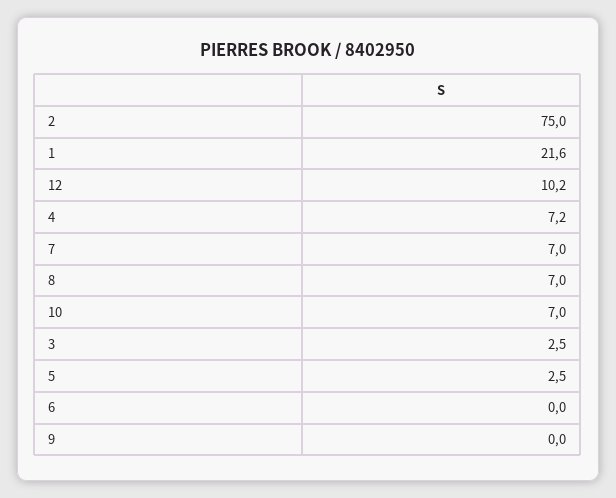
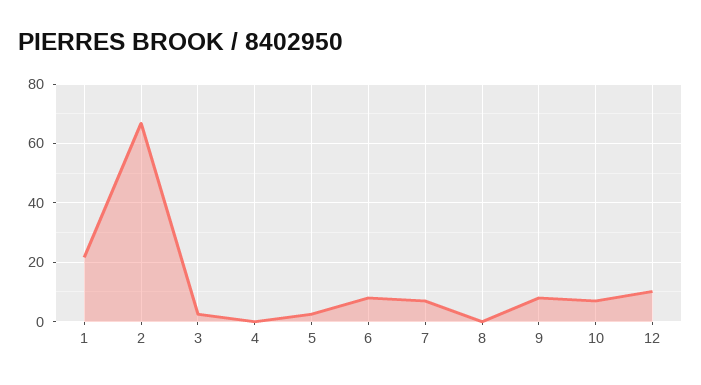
2: 75 -> 67.5
4: 7.2 -> 0
8: 7 -> 0
6: 0 -> 7.5
9: 0 -> 7.5

